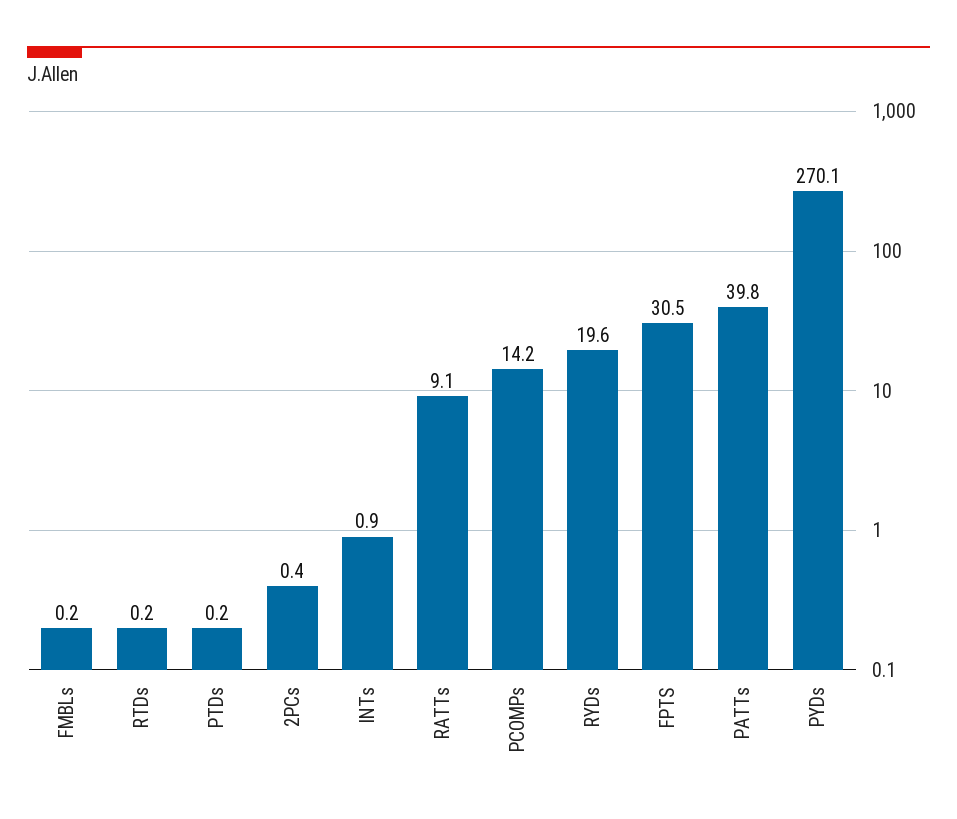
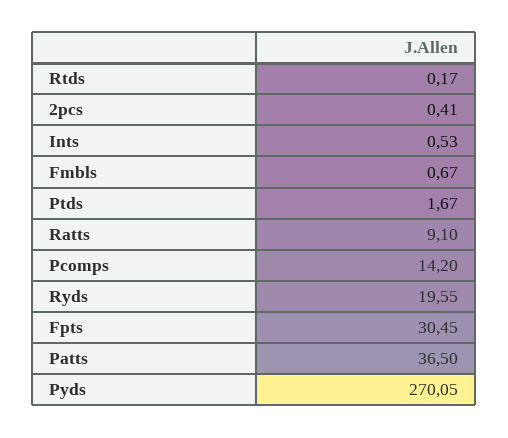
FMBLs: 0.2 -> 0.67
PTDs: 0.2 -> 1.67
INTs: 0.9 -> 0.53
PATTs: 39.8 -> 36.5

